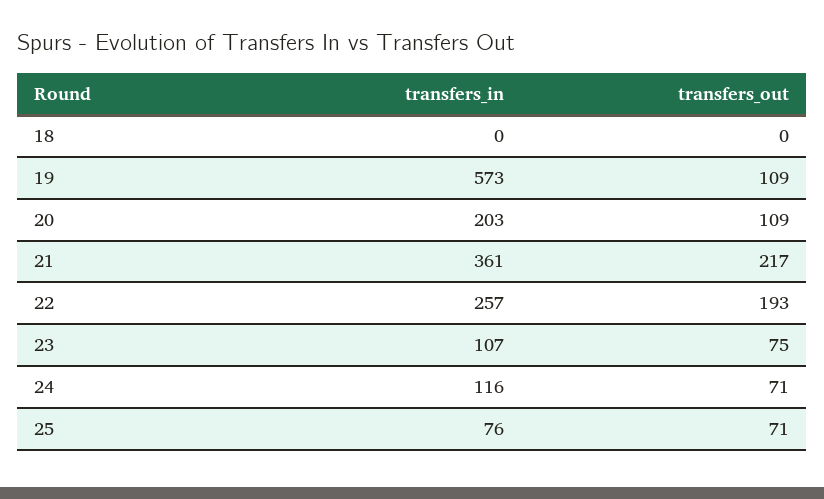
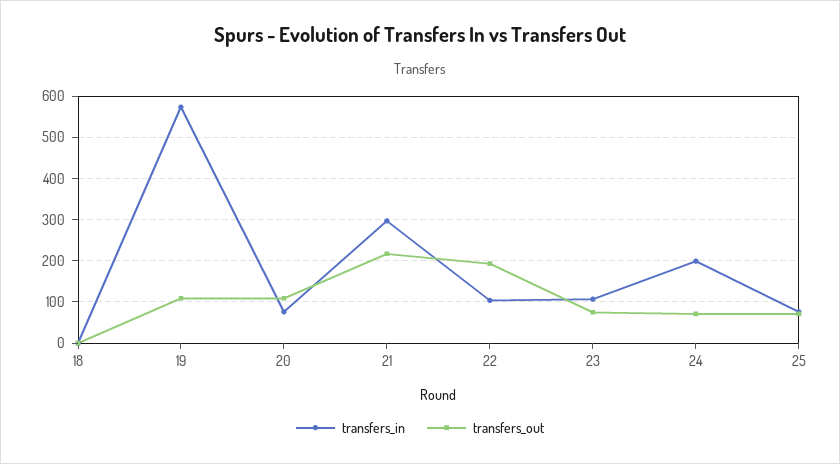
transfers_in, 20: 203 -> 80
transfers_in, 21: 361 -> 300
transfers_in, 22: 257 -> 100
transfers_in, 24: 116 -> 200

